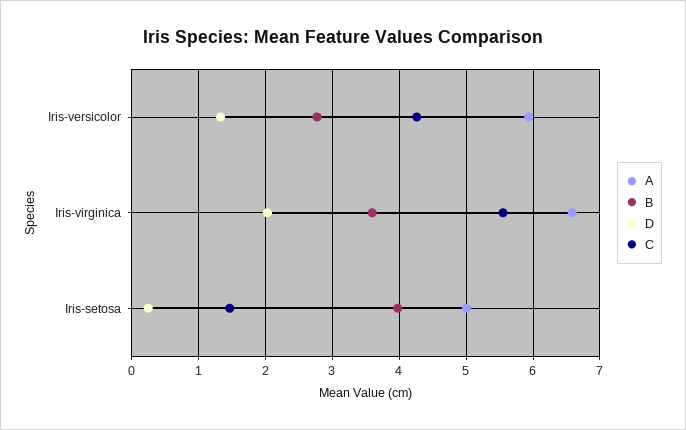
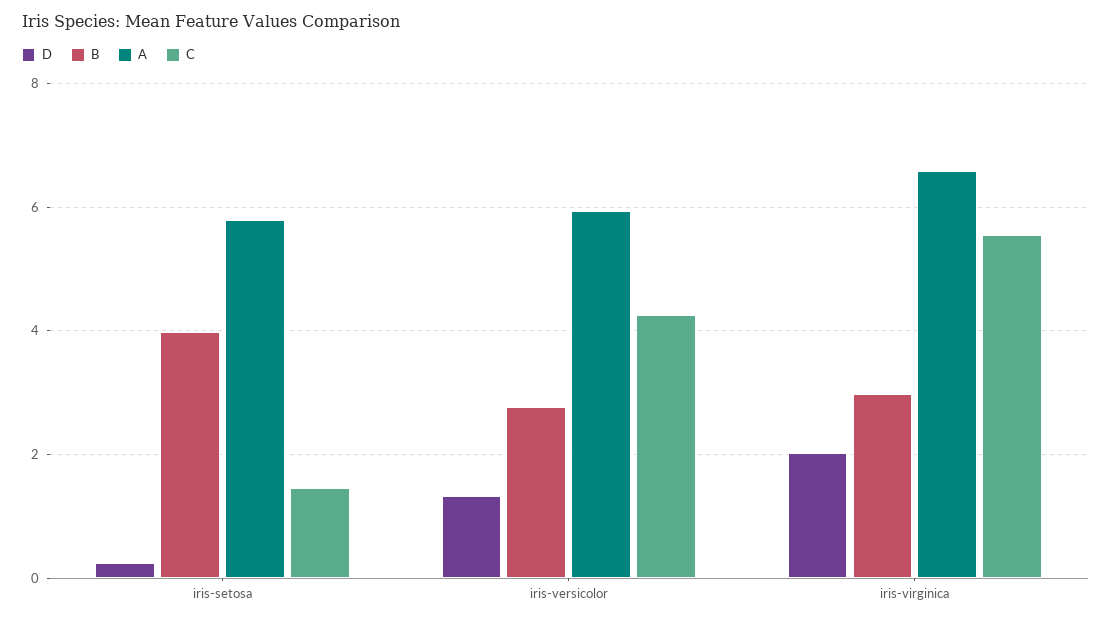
B, Iris-virginica: 3.6 -> 3
A, Iris-setosa: 5 -> 5.8

